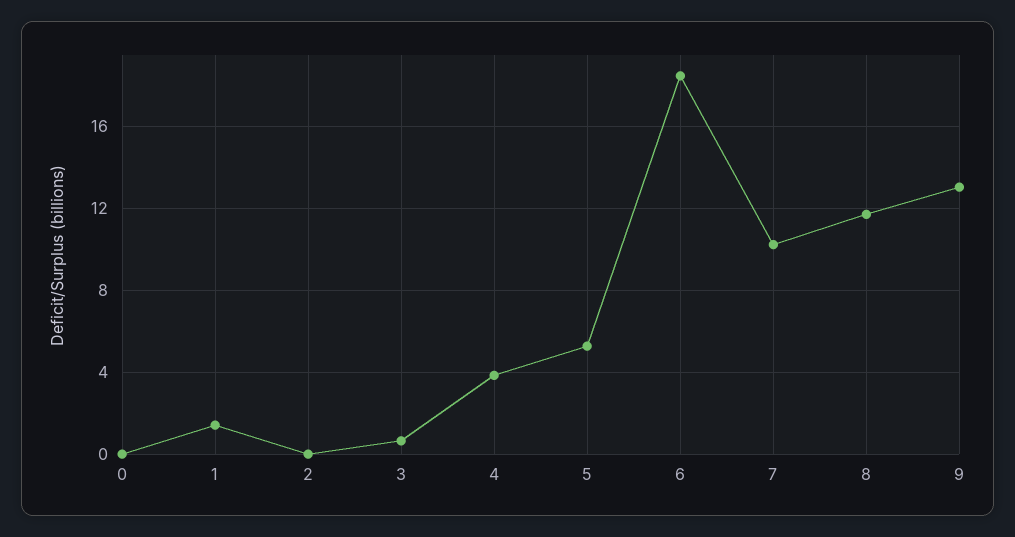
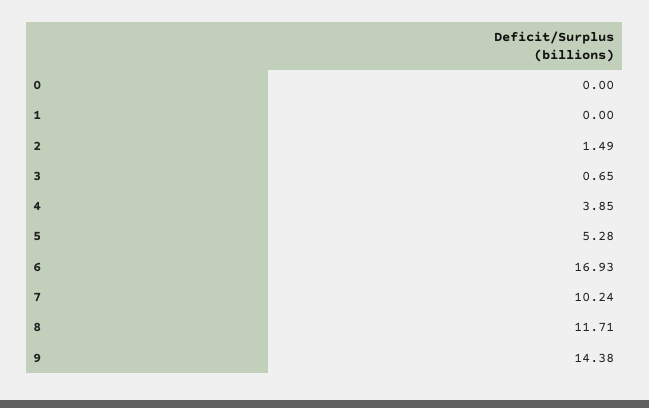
1: 1.5 -> 0
2: 0 -> 1.49
6: 18.5 -> 16.93
9: 13 -> 14.38

